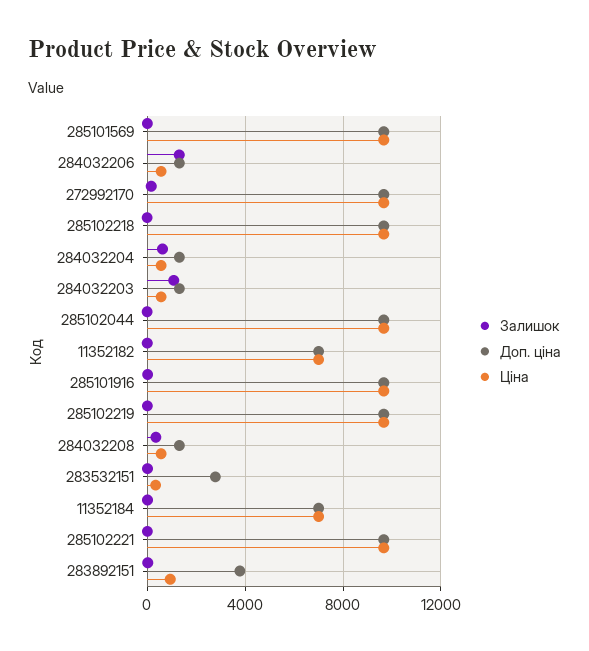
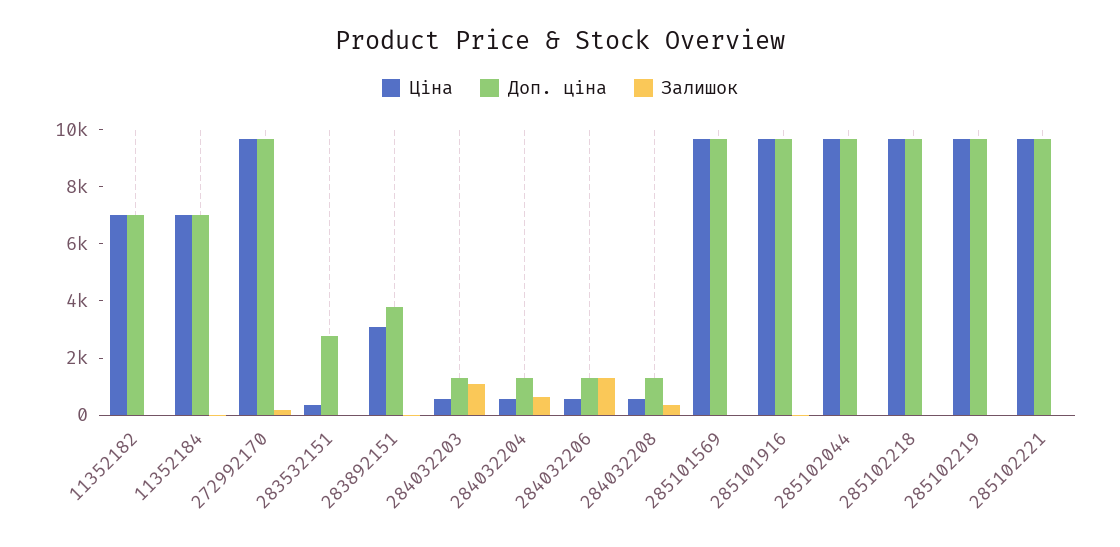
Ціна, 283892151: 1000 -> 3000

